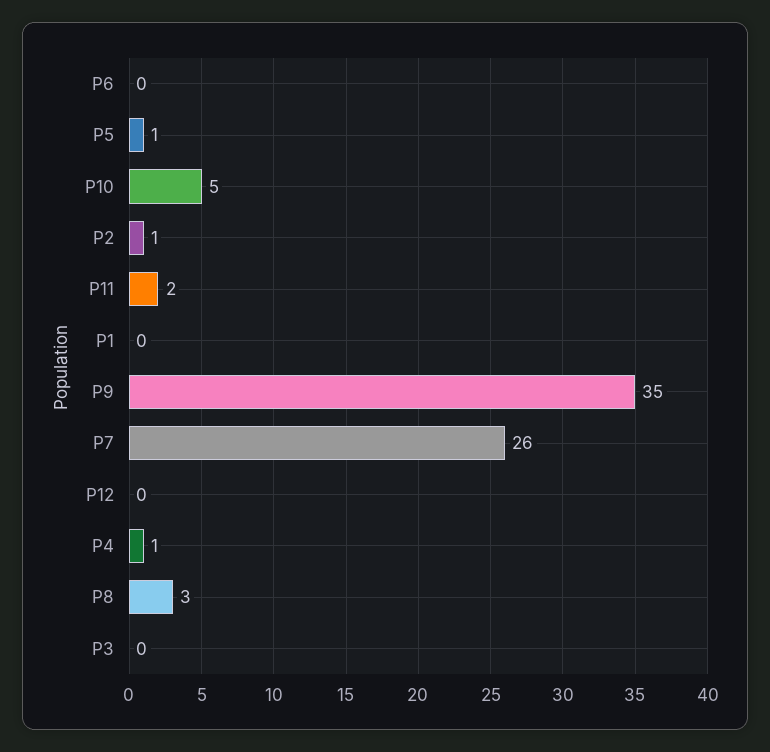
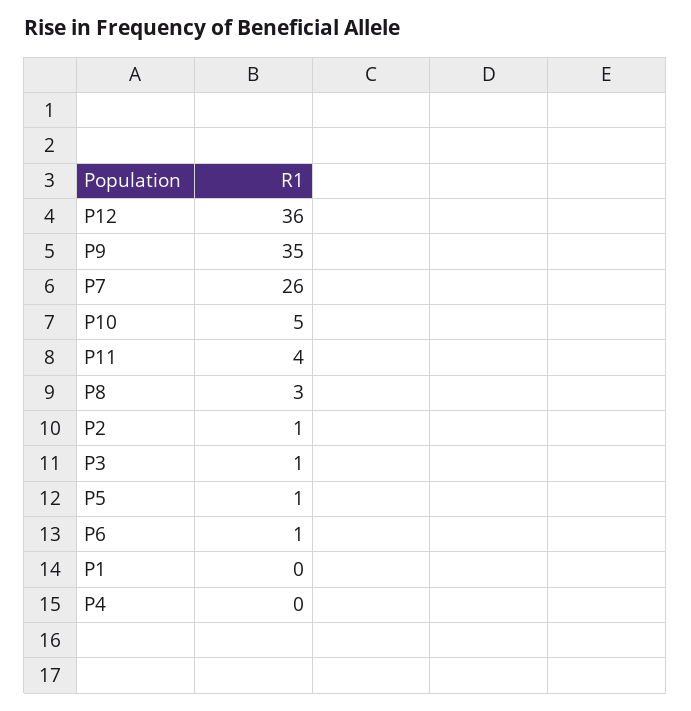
P6: 0 -> 1
P11: 2 -> 4
P12: 0 -> 36
P4: 1 -> 0
P3: 0 -> 1

